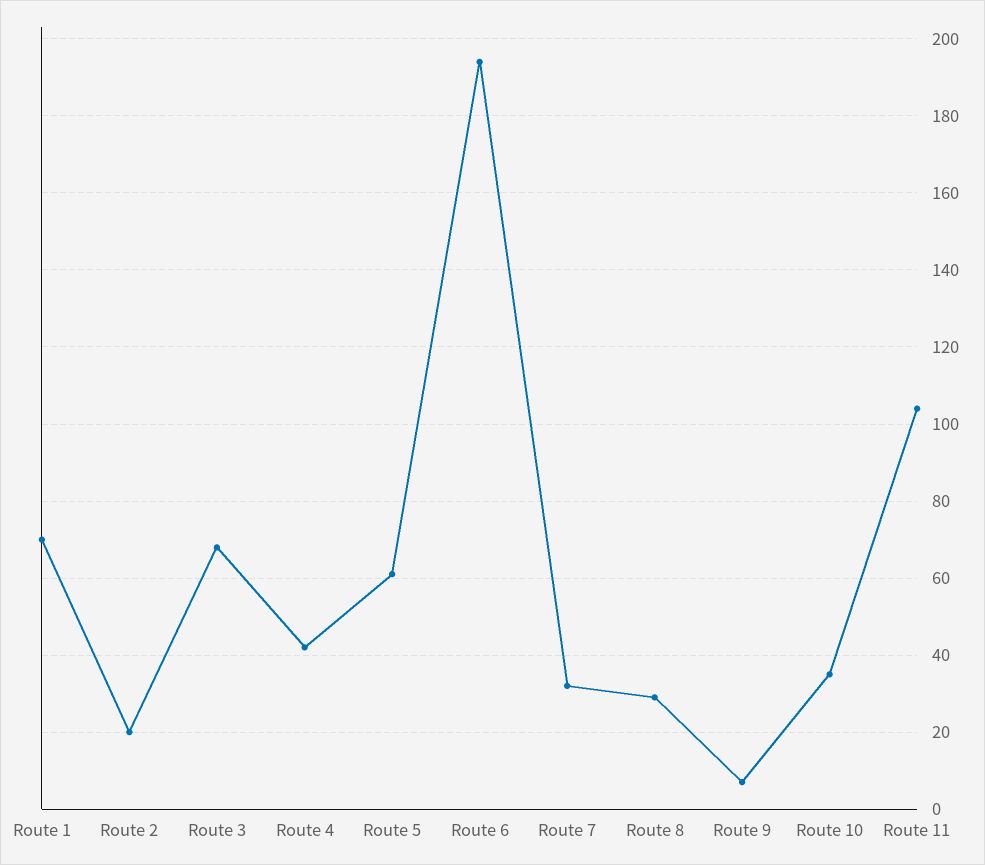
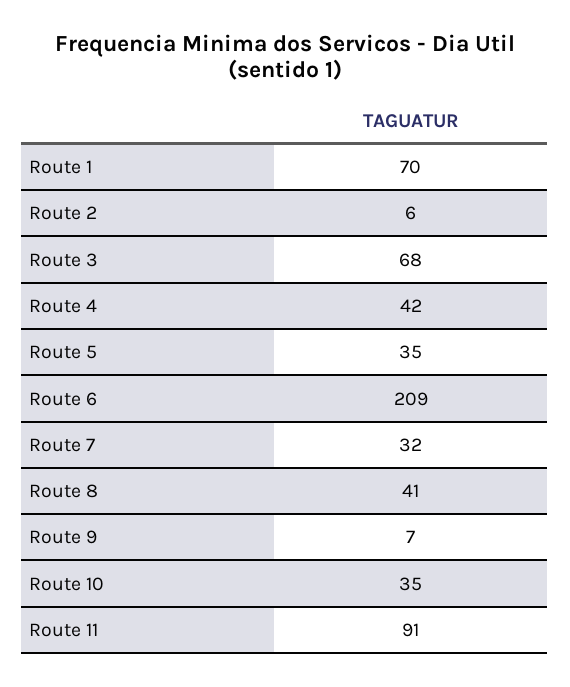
Route 2: 20 -> 6
Route 5: 60 -> 35
Route 6: 195 -> 209
Route 8: 30 -> 41
Route 11: 105 -> 91

